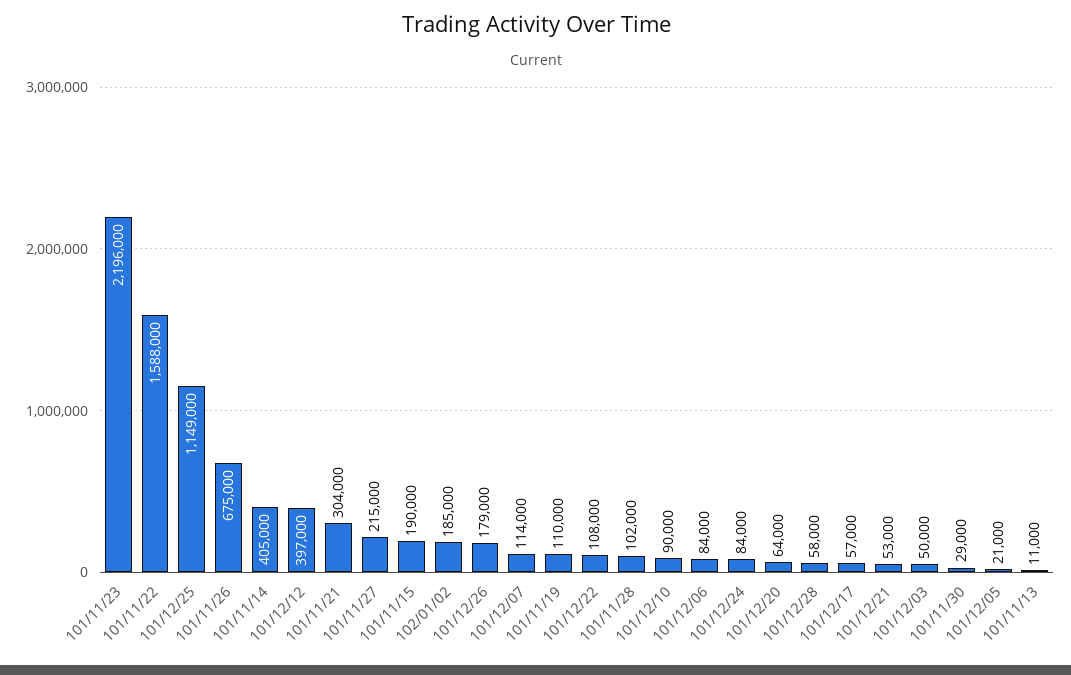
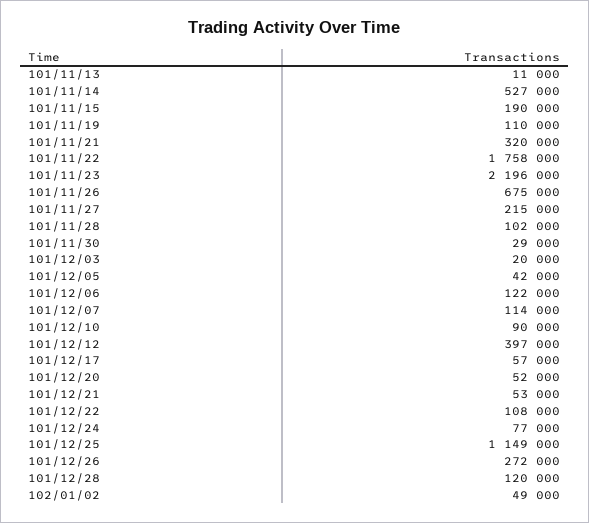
101/11/22: 1588000 -> 1758000
101/11/14: 405000 -> 527000
101/11/21: 304000 -> 320000
102/01/02: 185000 -> 49000
101/12/26: 179000 -> 272000
101/12/06: 84000 -> 122000
101/12/24: 84000 -> 77000
101/12/20: 64000 -> 52000
101/12/28: 58000 -> 120000
101/12/03: 50000 -> 20000
101/12/05: 21000 -> 42000

